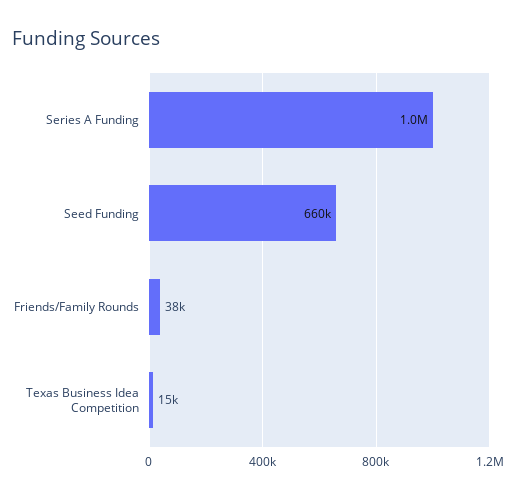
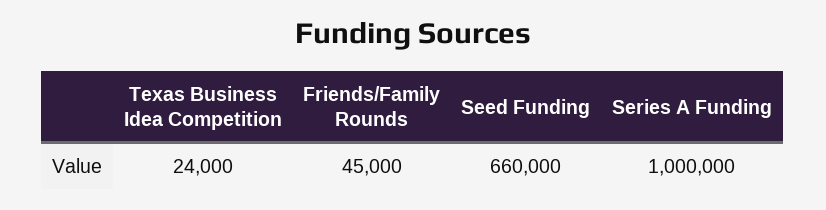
Friends/Family Rounds: 38000 -> 45000
Texas Business Idea Competition: 15000 -> 24000

